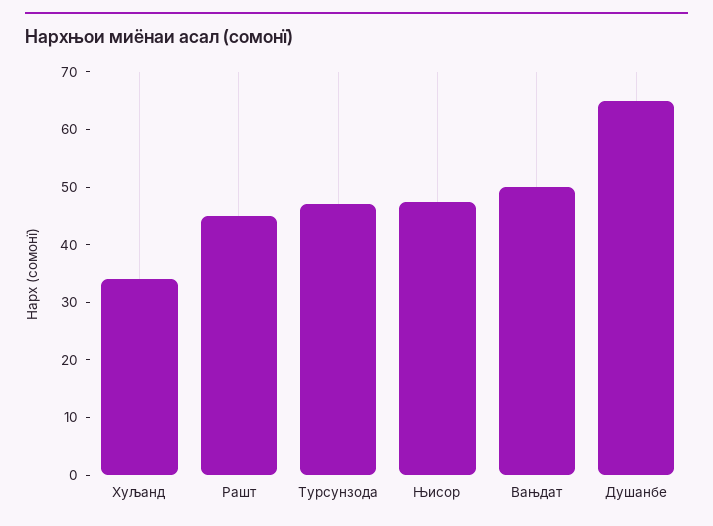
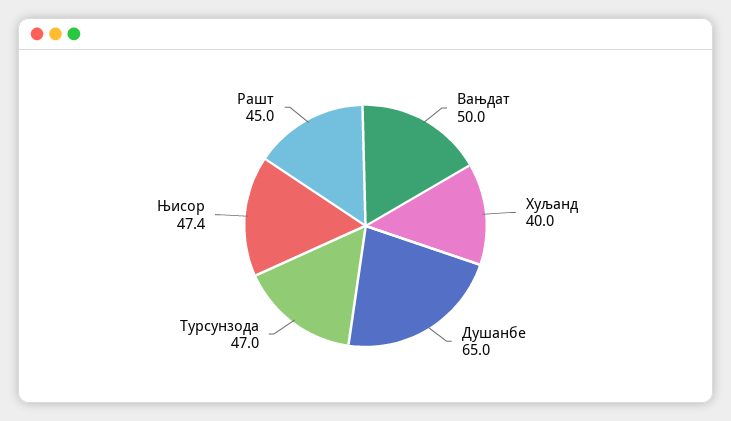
Хуљанд: 34 -> 40

